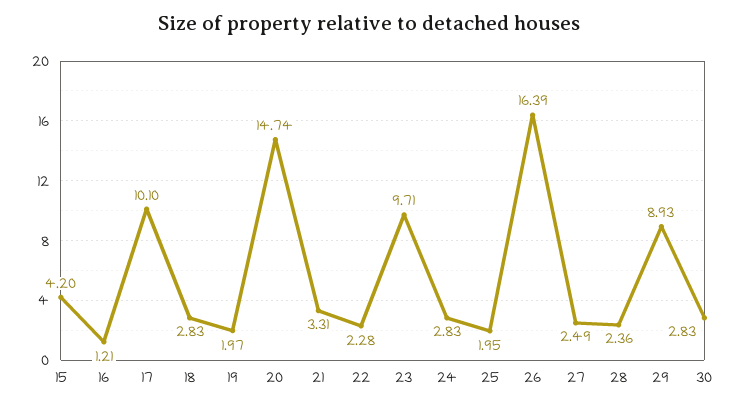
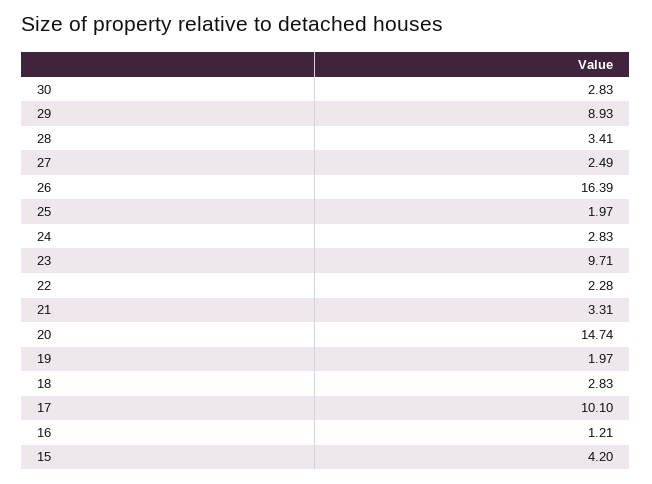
25: 1.95 -> 1.97
28: 2.36 -> 3.41

